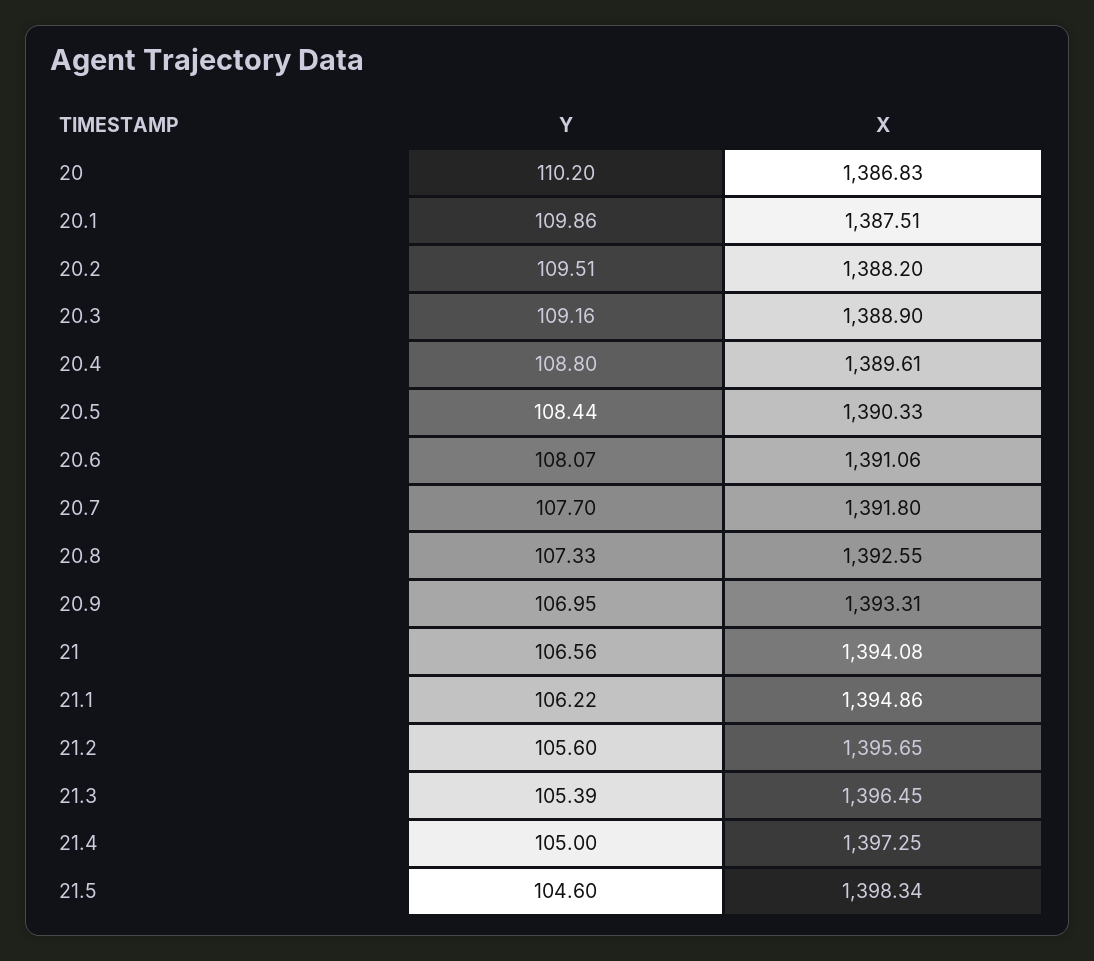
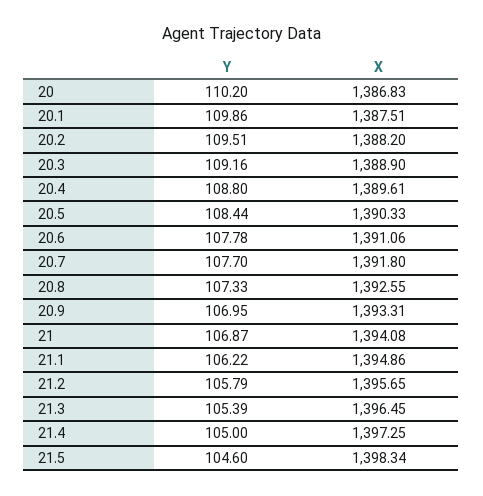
Y, 20.6: 108.07 -> 107.78
Y, 21: 106.56 -> 106.87
Y, 21.2: 105.6 -> 105.79

